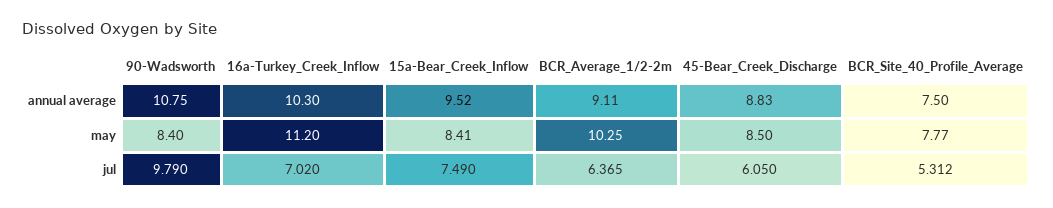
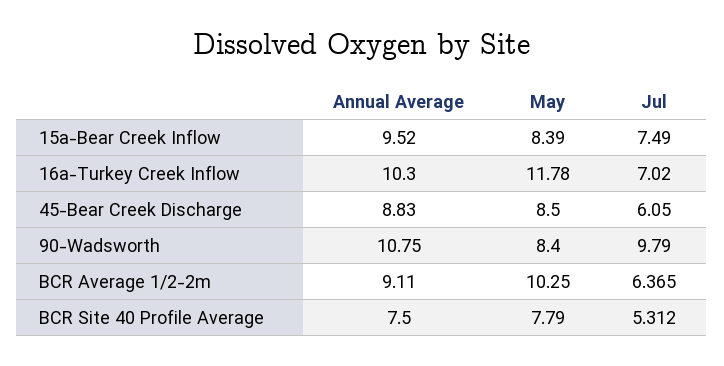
16a-Turkey_Creek_Inflow, may: 11.2 -> 11.78
15a-Bear_Creek_Inflow, may: 8.41 -> 8.39
BCR_Site_40_Profile_Average, may: 7.77 -> 7.79

